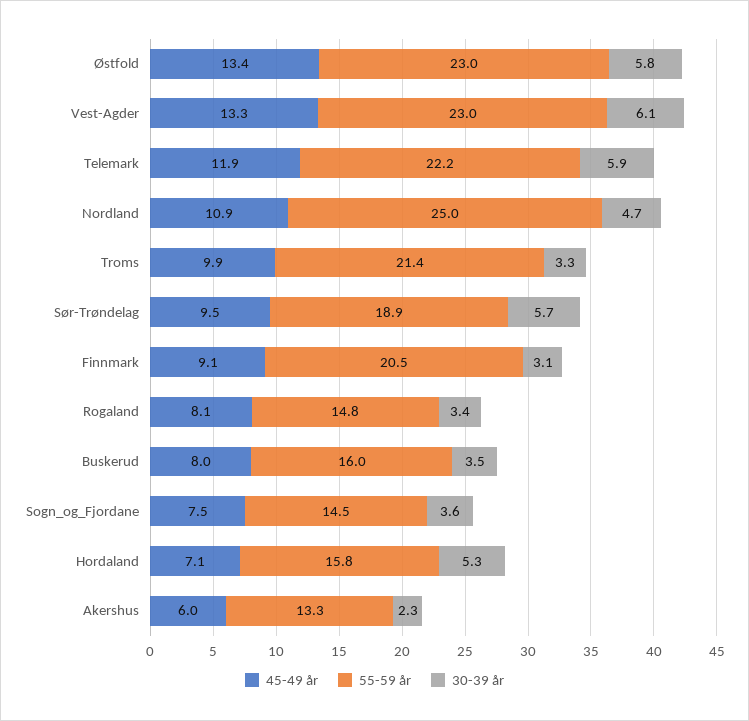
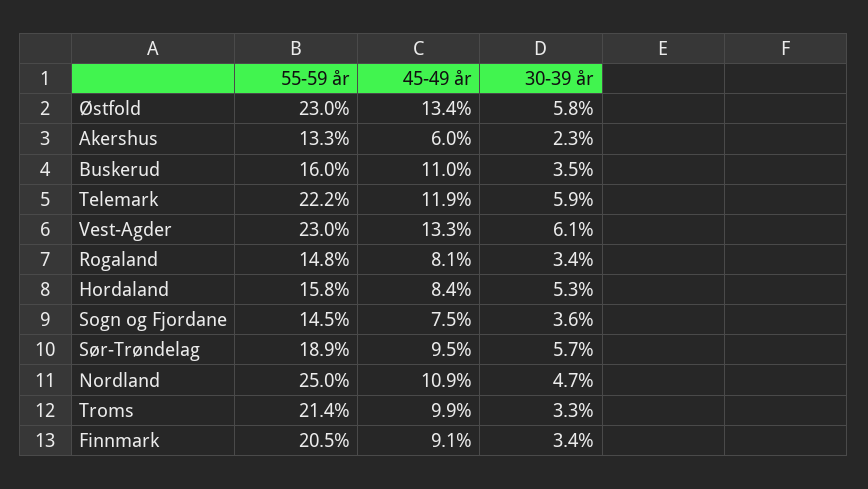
30-39 år, Finnmark: 3.1 -> 3.4
45-49 år, Buskerud: 8 -> 11
45-49 år, Hordaland: 7.1 -> 8.4

